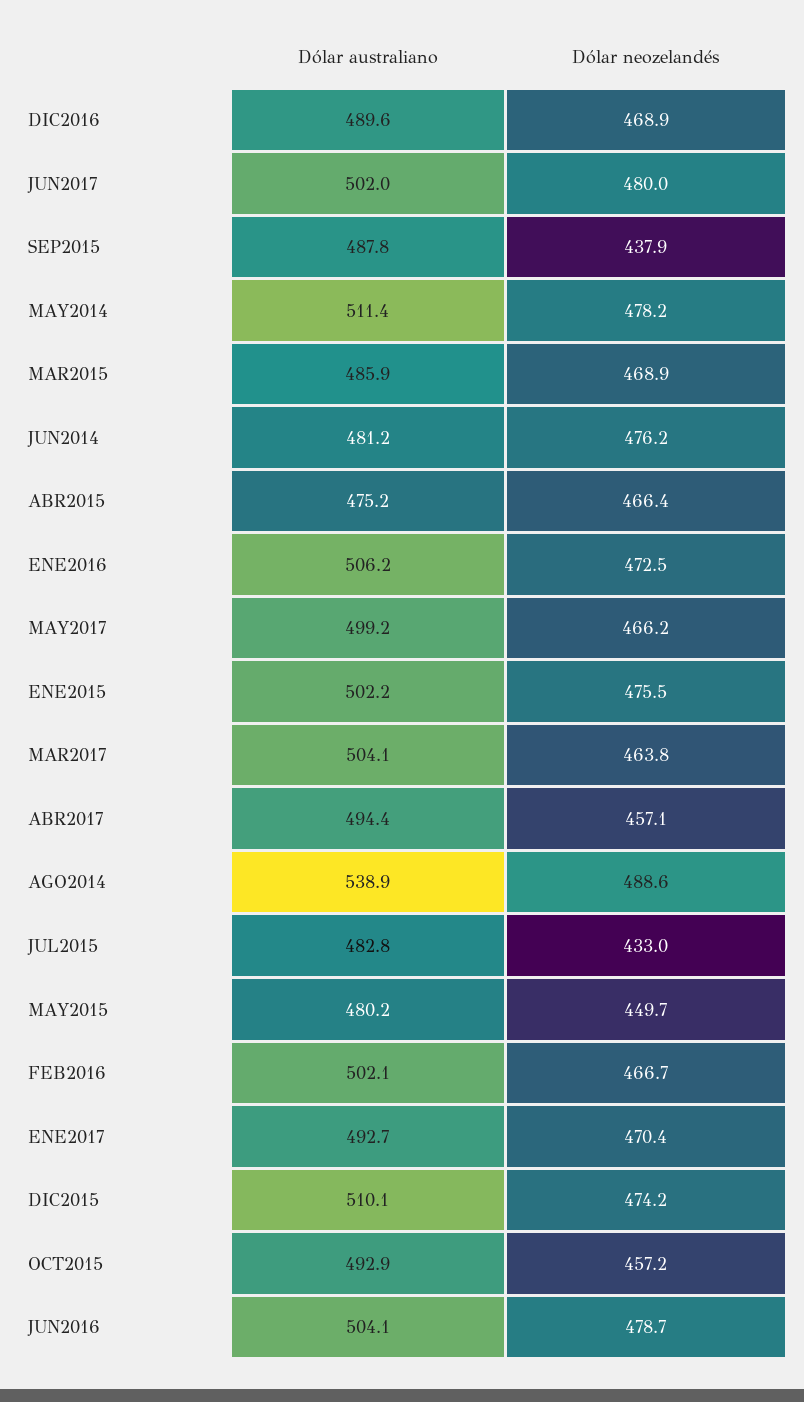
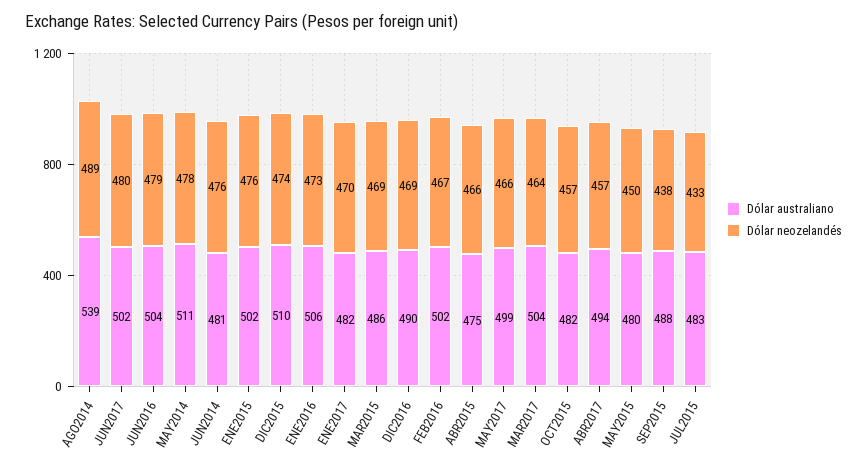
Dólar australiano, ENE2017: 492.7 -> 482
Dólar australiano, OCT2015: 492.9 -> 482

